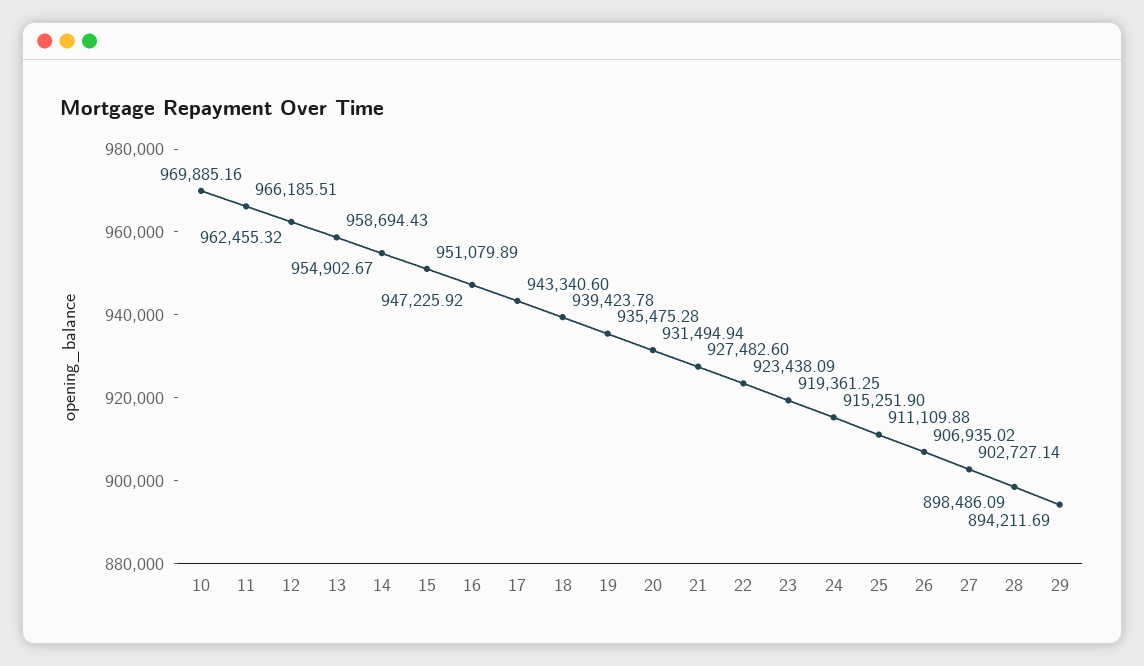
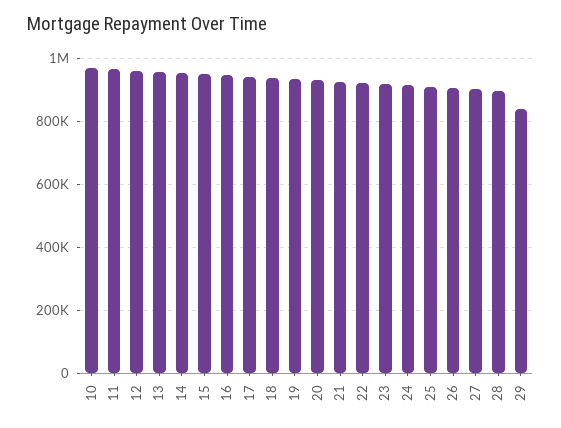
29: 894211.69 -> 840000

